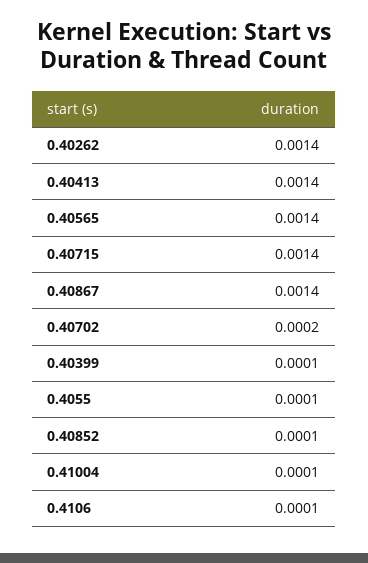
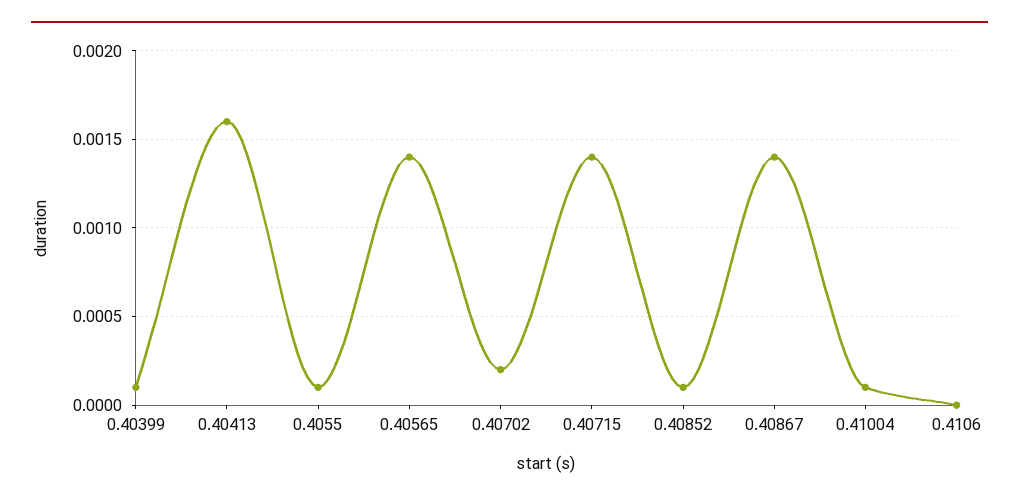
0.40262: 0.0014 -> none
0.40413: 0.0014 -> 0.0016
0.4106: 0.0001 -> 0

